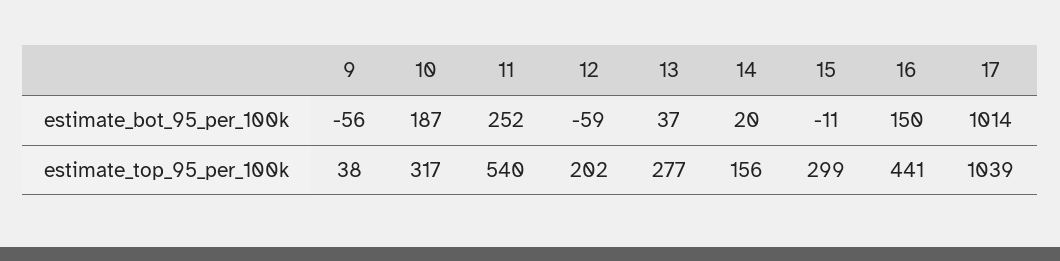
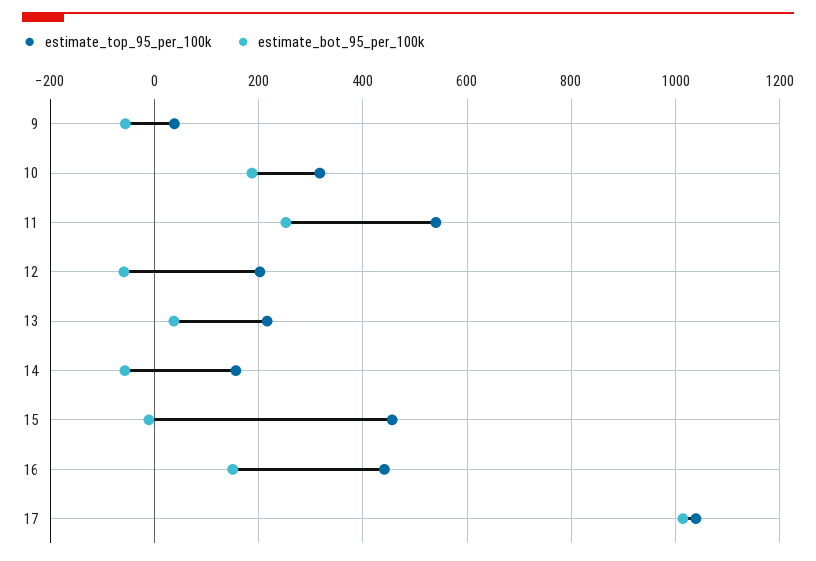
estimate_bot_95_per_100k, 14: 20 -> -60
estimate_top_95_per_100k, 13: 277 -> 220
estimate_top_95_per_100k, 15: 299 -> 460

